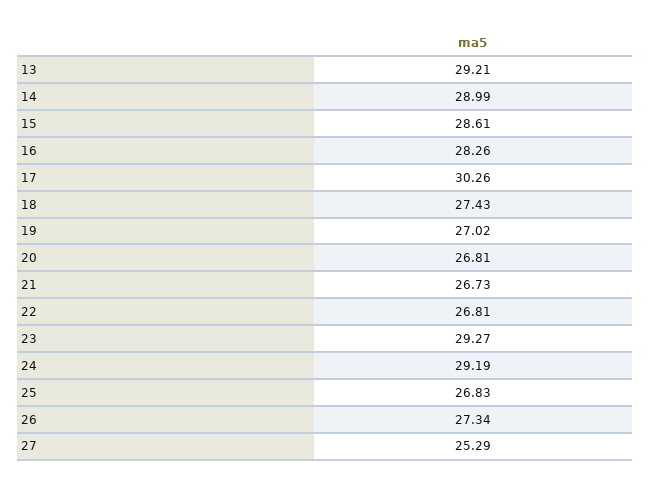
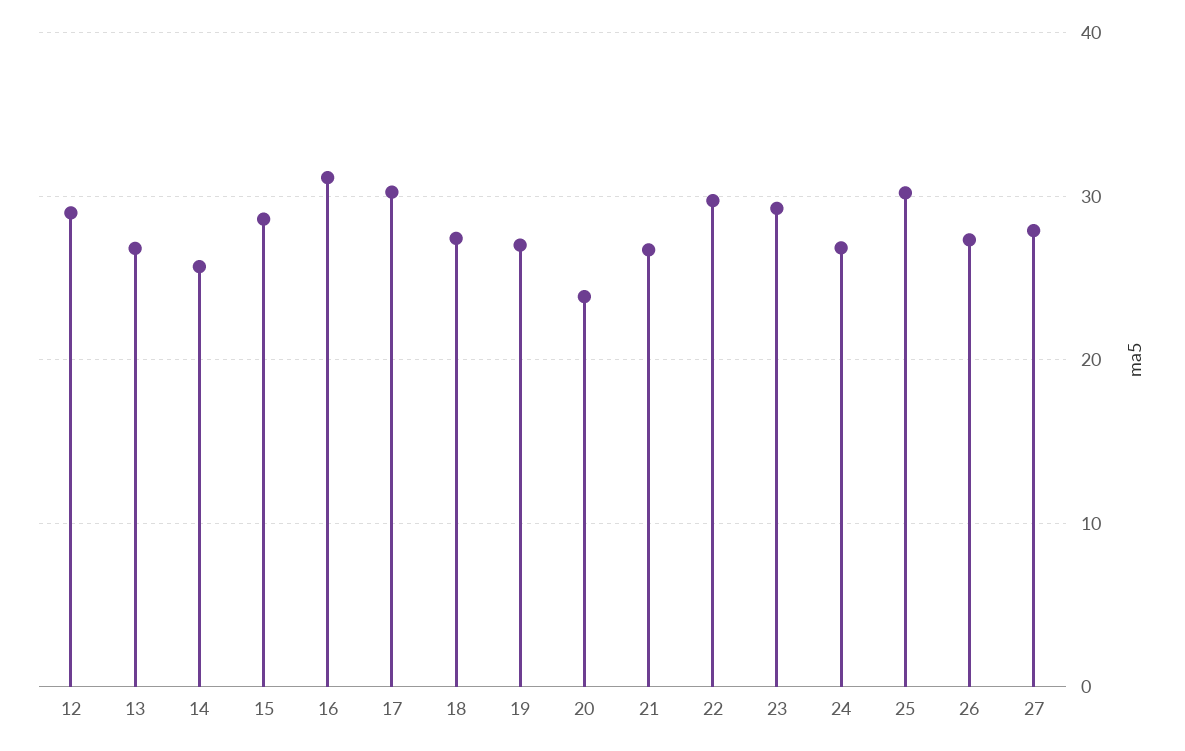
13: 29.21 -> 27
14: 28.99 -> 26
16: 28.26 -> 31
20: 26.81 -> 24
22: 26.81 -> 30
24: 29.19 -> 27
25: 26.83 -> 30
27: 25.29 -> 28
12: none -> 29

